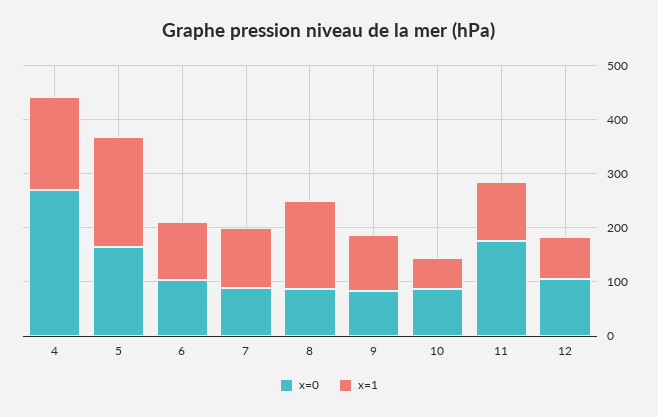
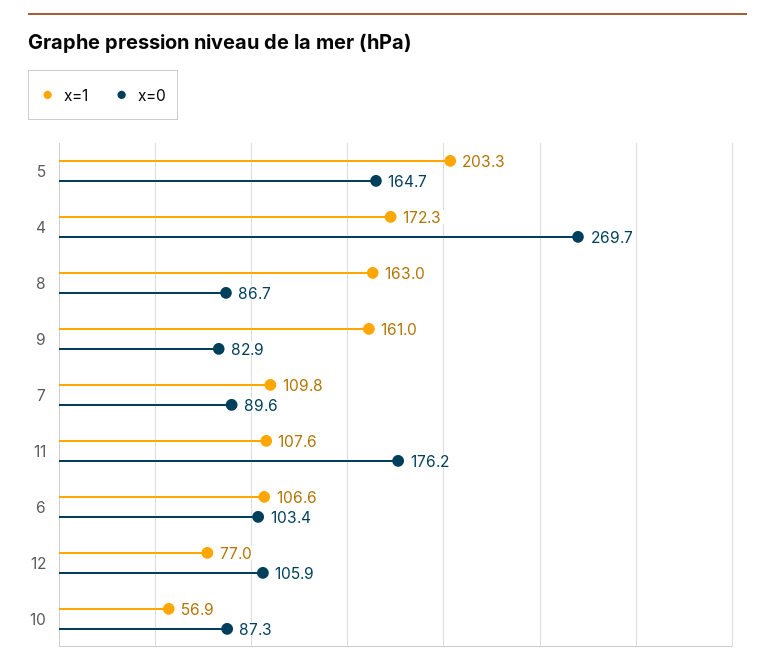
x=1, 9: 100 -> 161

